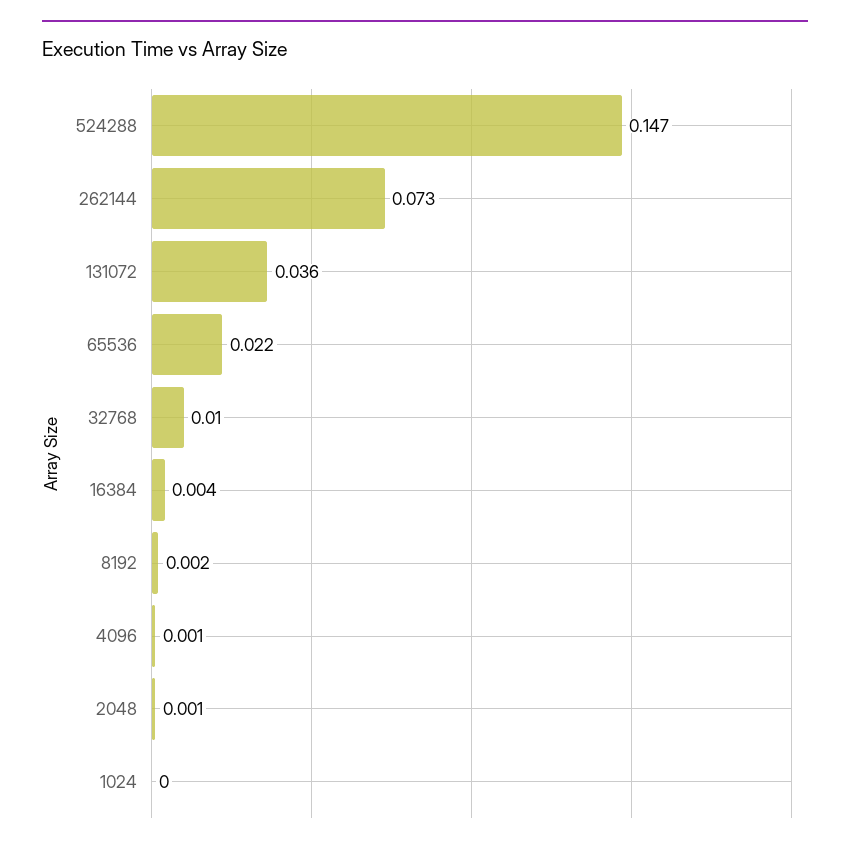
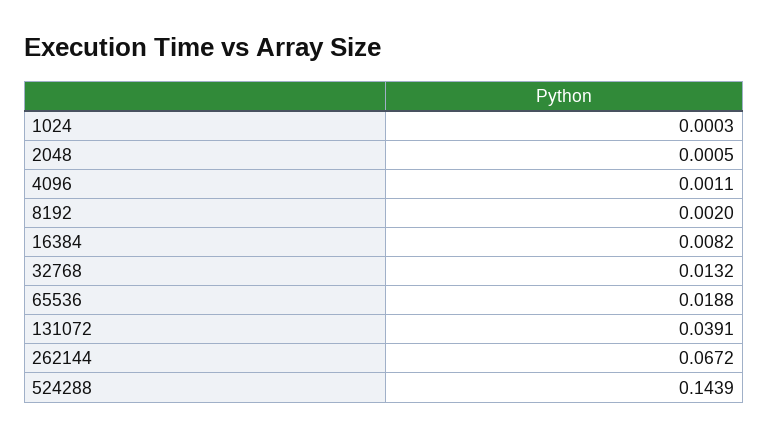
524288: 0.147 -> 0.1439
262144: 0.073 -> 0.0672
131072: 0.036 -> 0.0391
65536: 0.022 -> 0.0188
32768: 0.01 -> 0.0132
16384: 0.004 -> 0.0082

